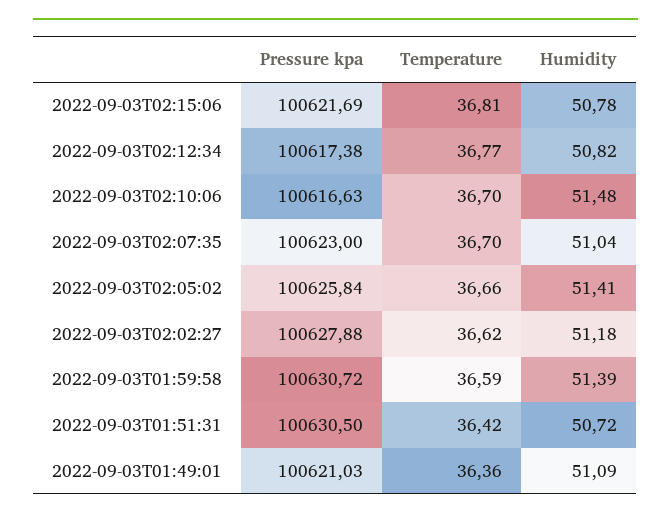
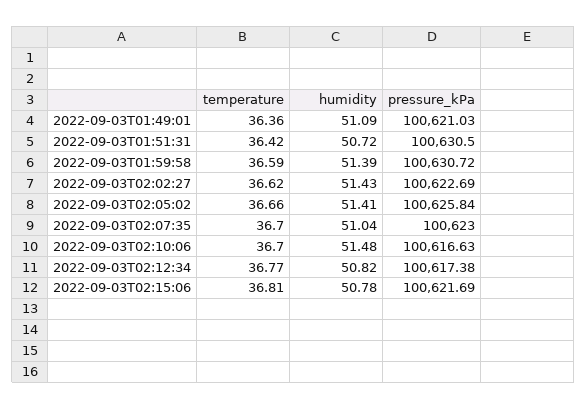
Pressure kpa, 2022-09-03T02:02:27: 100627.88 -> 100622.69
Humidity, 2022-09-03T02:02:27: 51.18 -> 51.43

